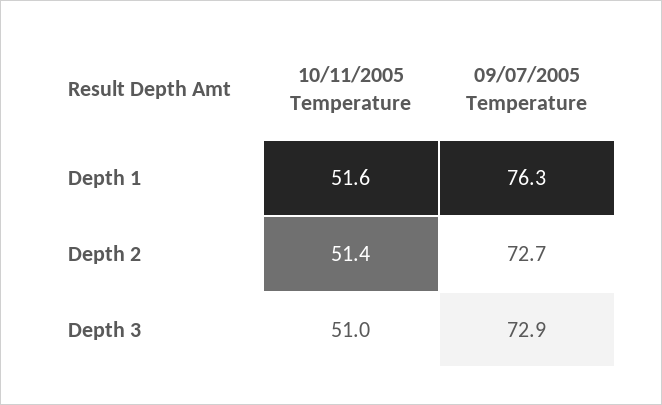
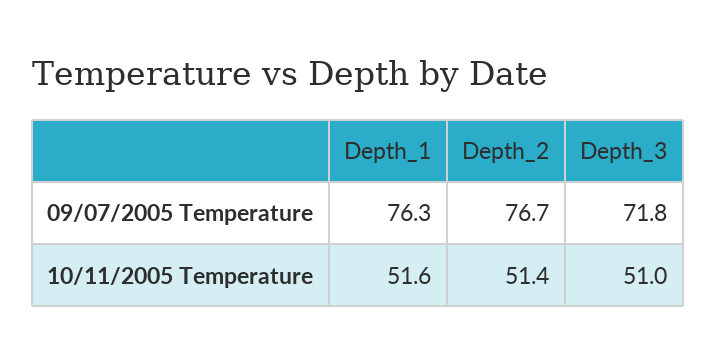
09/07/2005 Temperature, Depth 2: 72.7 -> 76.7
09/07/2005 Temperature, Depth 3: 72.9 -> 71.8

